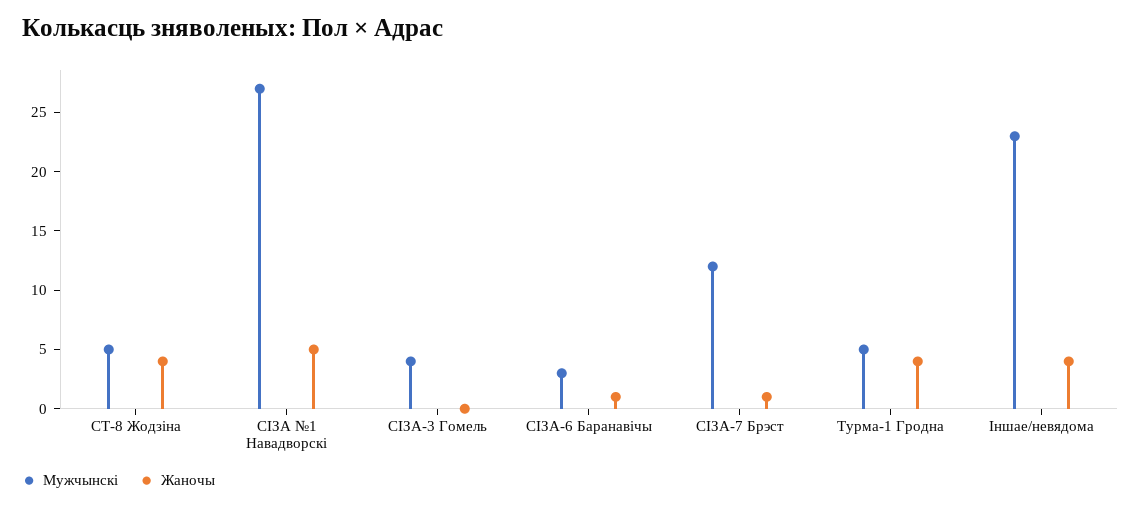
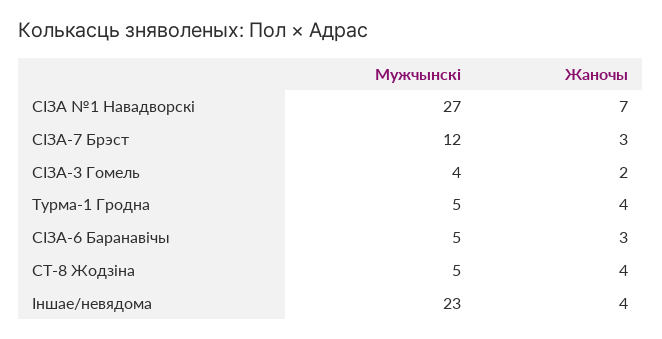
Жаночы, СІЗА №1 Навадворскі: 5 -> 7
Жаночы, СІЗА-3 Гомель: 0 -> 2
Мужчынскі, СІЗА-6 Баранавічы: 3 -> 5
Жаночы, СІЗА-6 Баранавічы: 1 -> 3
Жаночы, СІЗА-7 Брэст: 1 -> 3

